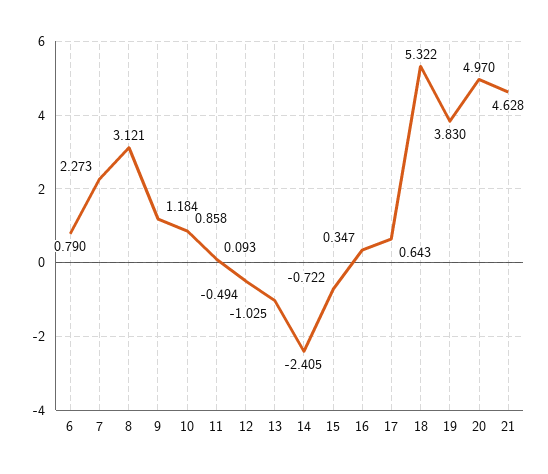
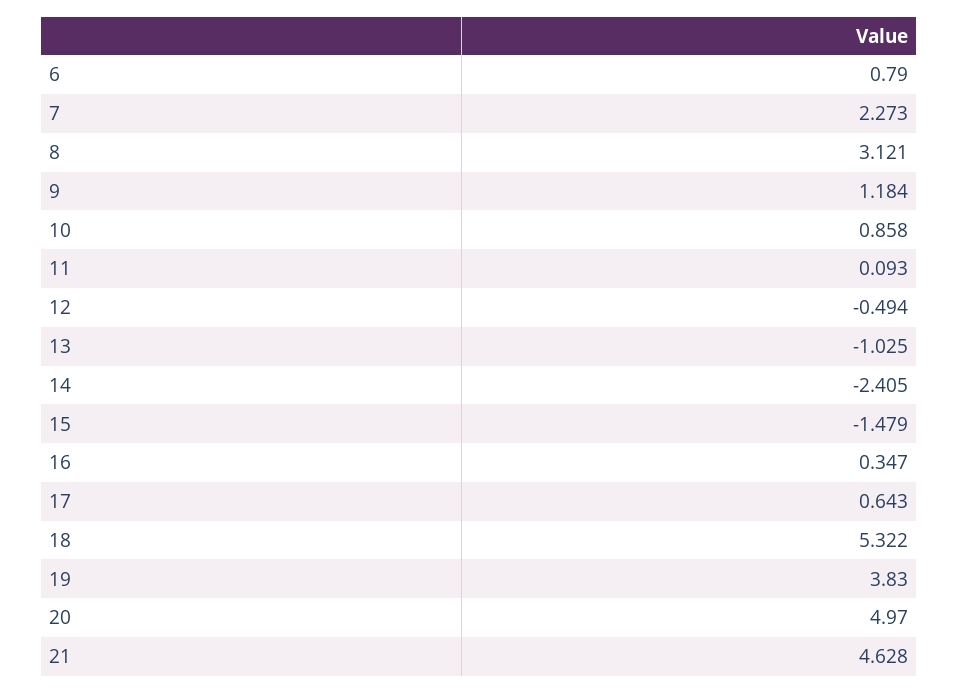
15: -0.722 -> -1.479

